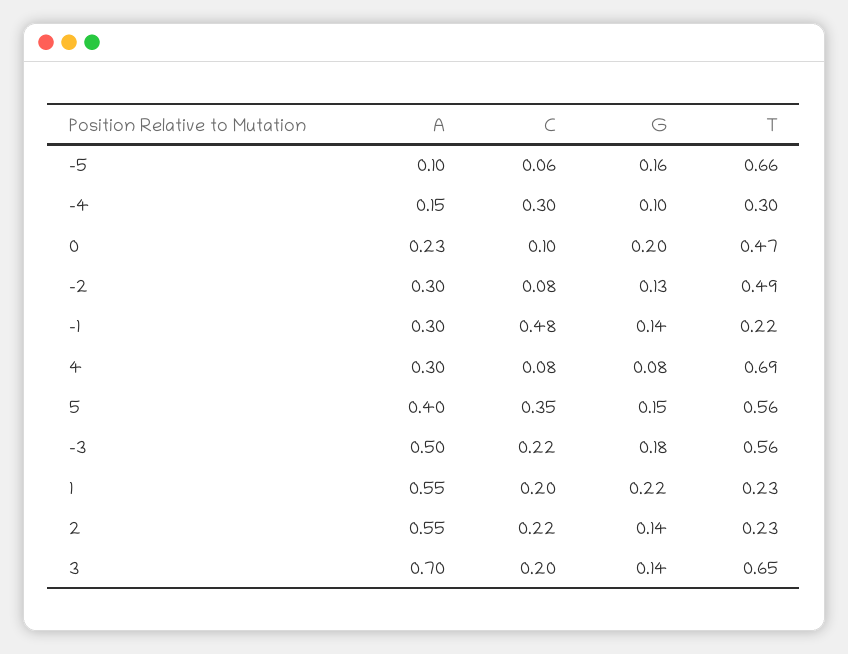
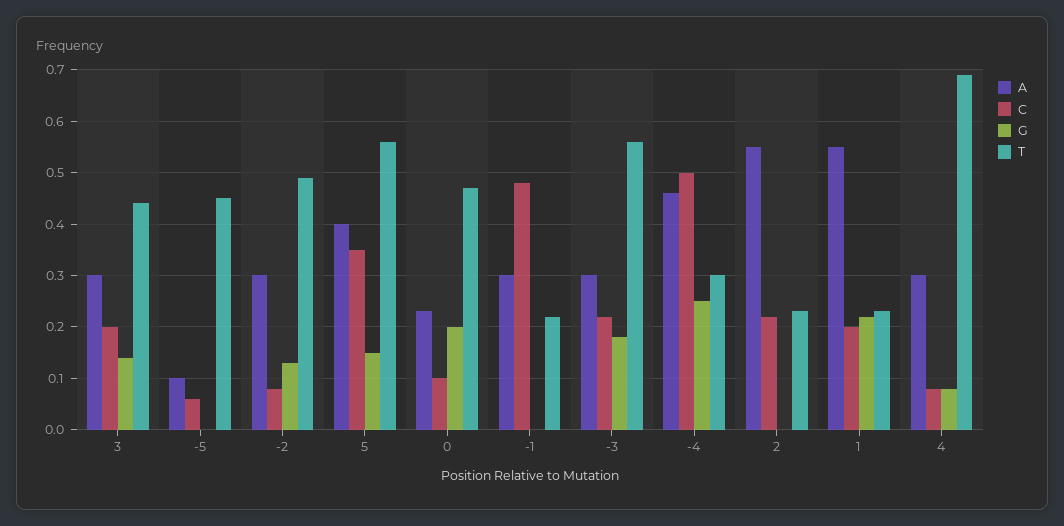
G, -5: 0.16 -> 0
T, -5: 0.66 -> 0.45
A, -4: 0.15 -> 0.45
C, -4: 0.3 -> 0.5
G, -4: 0.1 -> 0.25
G, -1: 0.14 -> 0
A, -3: 0.5 -> 0.3
G, 2: 0.14 -> 0
A, 3: 0.7 -> 0.3
T, 3: 0.65 -> 0.45

